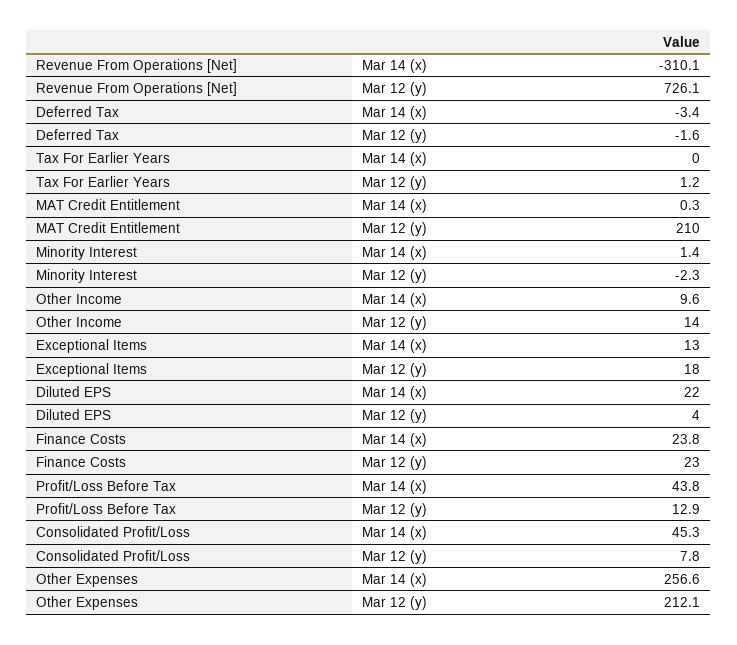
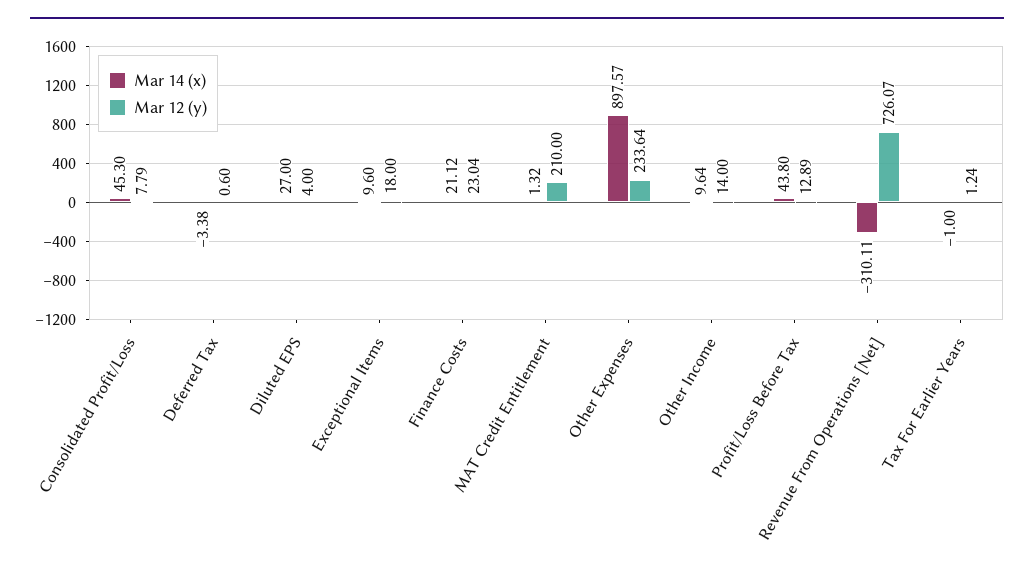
Mar 12 (y), Deferred Tax: -1.6 -> 0.6
Mar 14 (x), Tax For Earlier Years: 0 -> -1
Mar 14 (x), MAT Credit Entitlement: 0.3 -> 1.32
Mar 14 (x), Minority Interest: 1.4 -> none
Mar 12 (y), Minority Interest: -2.3 -> none
Mar 14 (x), Exceptional Items: 13 -> 9.6
Mar 14 (x), Diluted EPS: 22 -> 27
Mar 14 (x), Finance Costs: 23.8 -> 21.12
Mar 14 (x), Other Expenses: 256.6 -> 897.57
Mar 12 (y), Other Expenses: 212.1 -> 233.64

